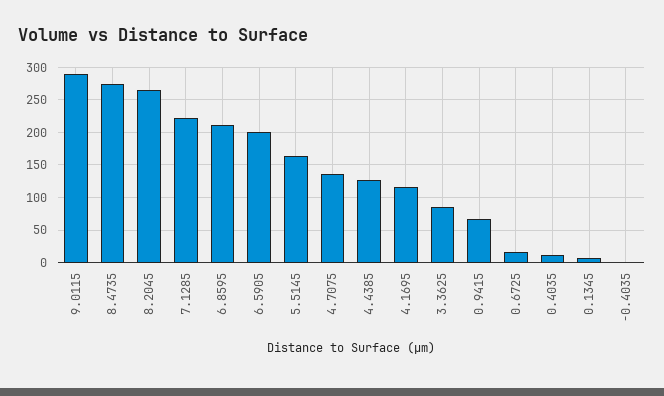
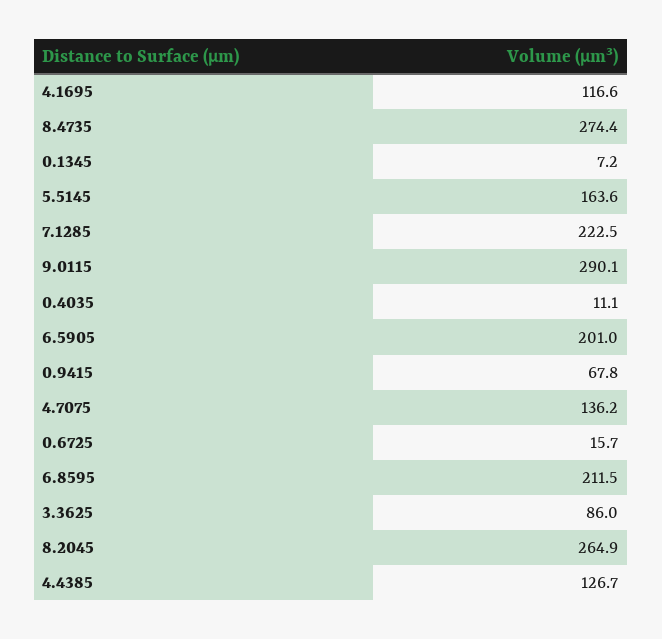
-0.4035: 0 -> none

